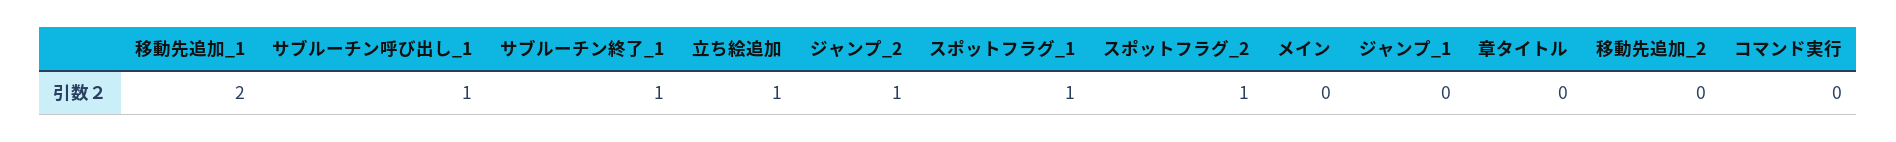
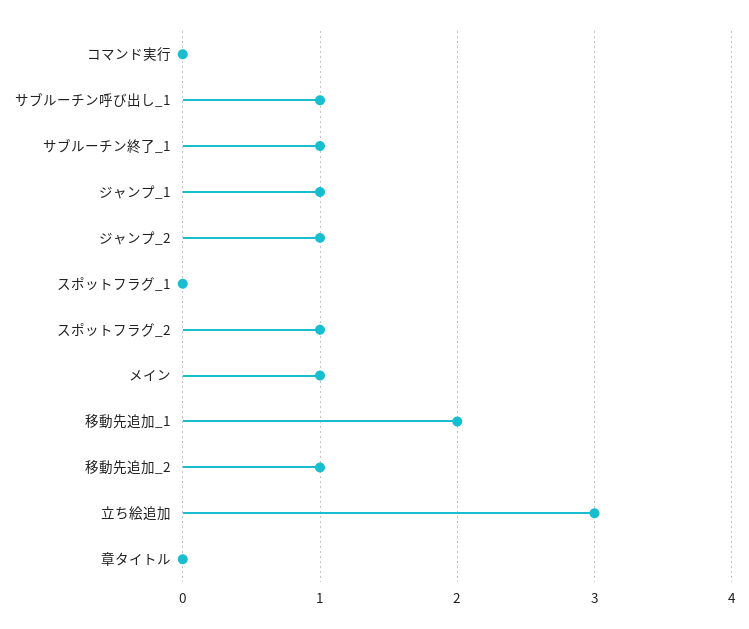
立ち絵追加: 1 -> 3
スポットフラグ_1: 1 -> 0
メイン: 0 -> 1
ジャンプ_1: 0 -> 1
移動先追加_2: 0 -> 1

